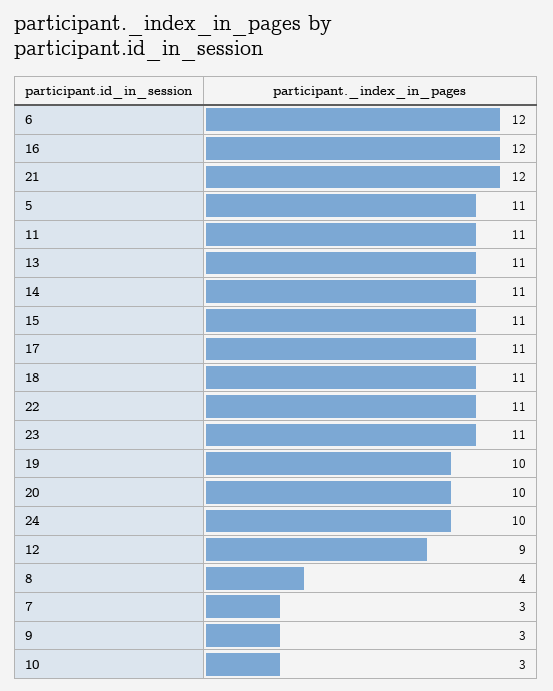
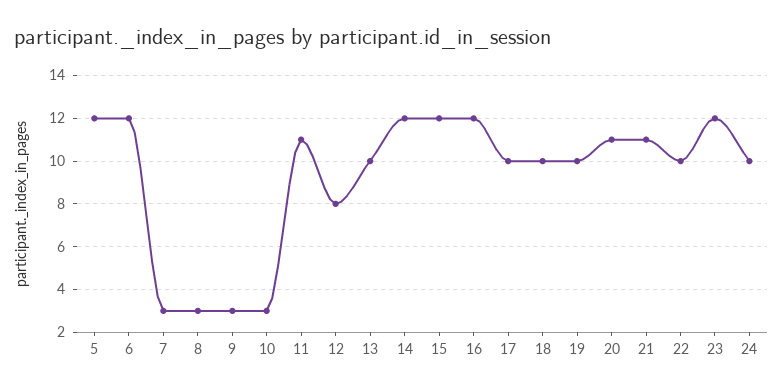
21: 12 -> 11
5: 11 -> 12
13: 11 -> 10
14: 11 -> 12
15: 11 -> 12
17: 11 -> 10
18: 11 -> 10
22: 11 -> 10
23: 11 -> 12
20: 10 -> 11
12: 9 -> 8
8: 4 -> 3

